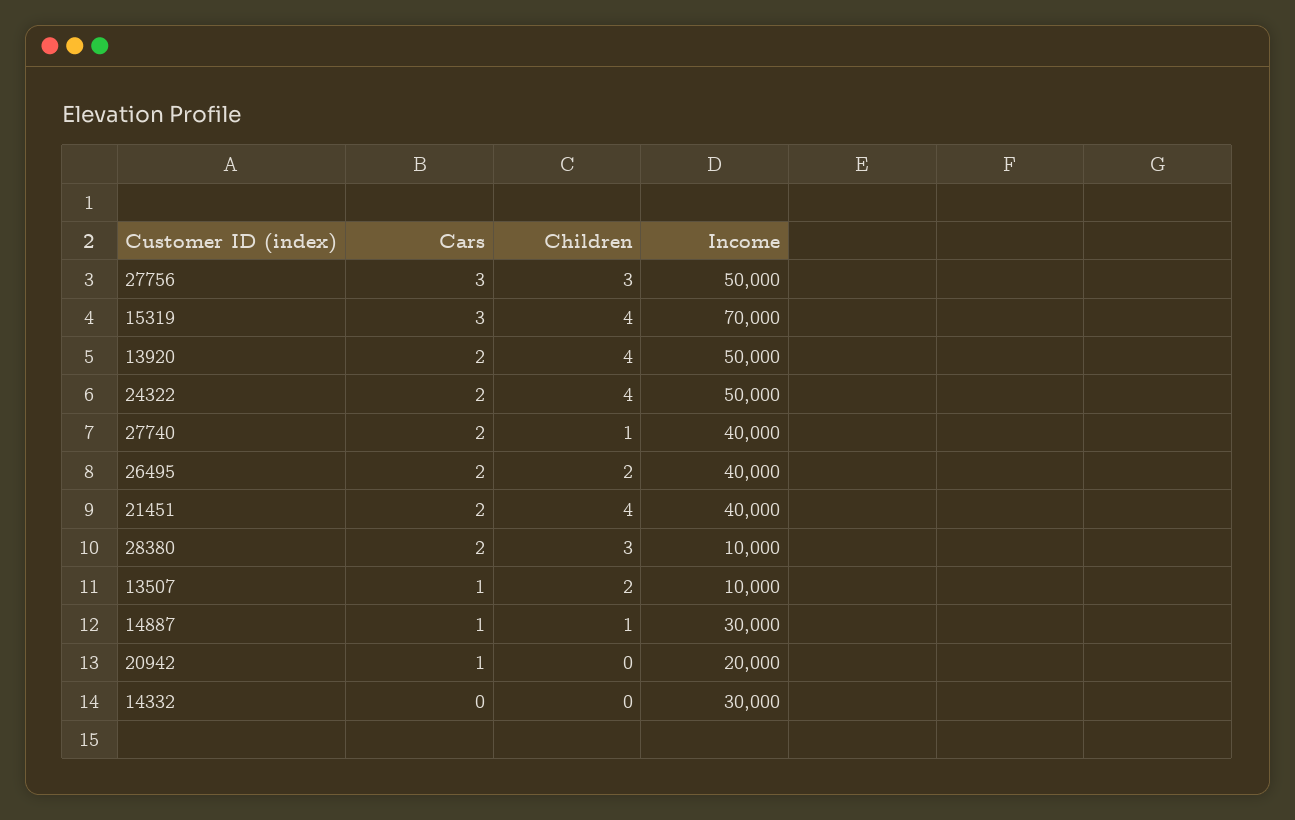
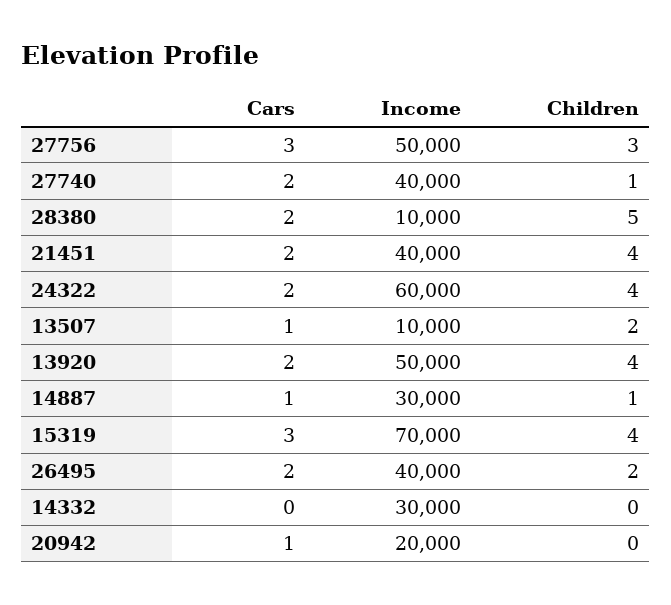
Income, 24322: 50000 -> 60000
Children, 28380: 3 -> 5

